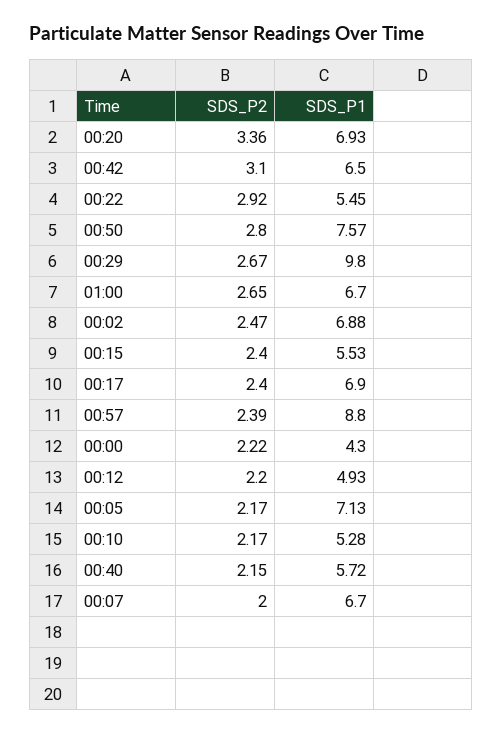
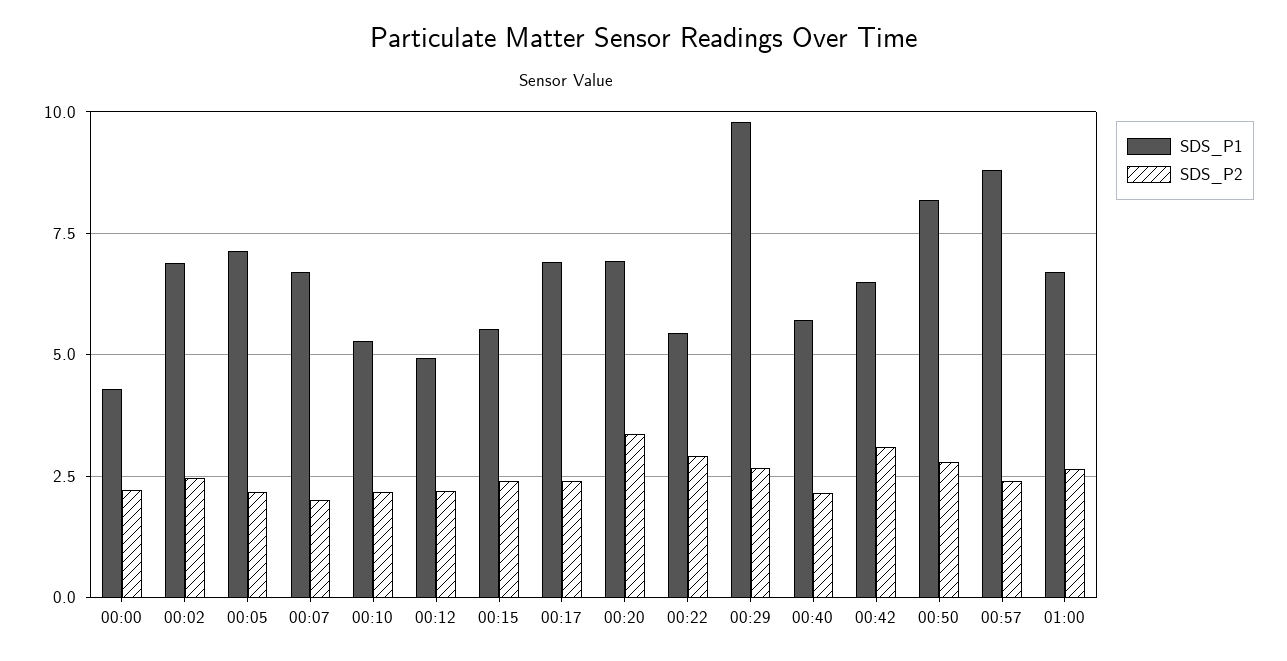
SDS_P1, 00:50: 7.57 -> 8.25

